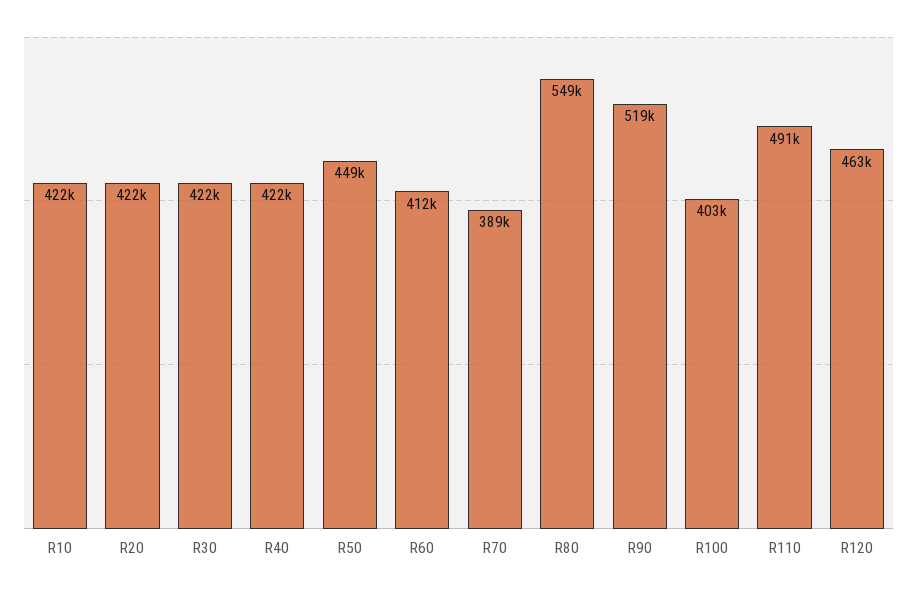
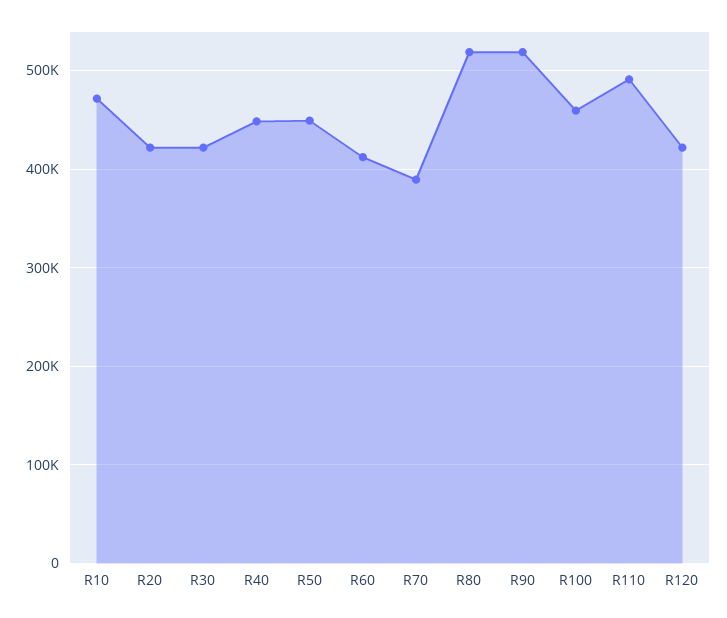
R10: 422000 -> 470000
R40: 422000 -> 450000
R80: 549000 -> 520000
R100: 403000 -> 460000
R120: 463000 -> 420000

